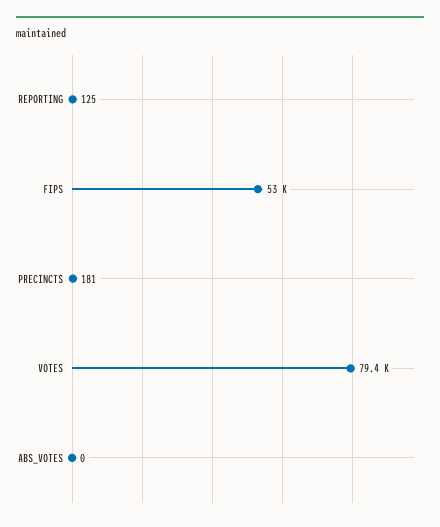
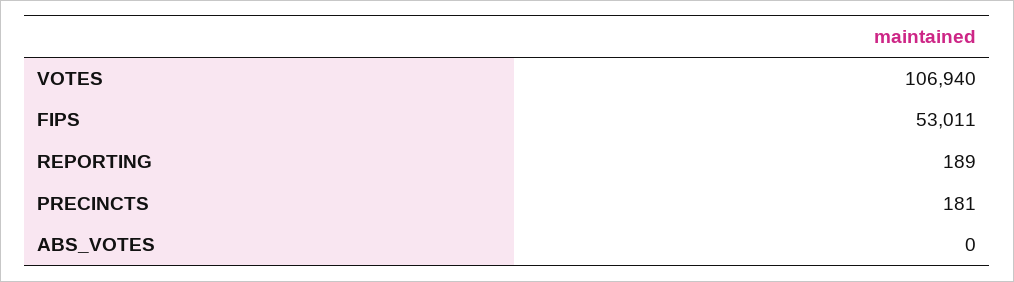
REPORTING: 125 -> 189
VOTES: 79400 -> 106940

